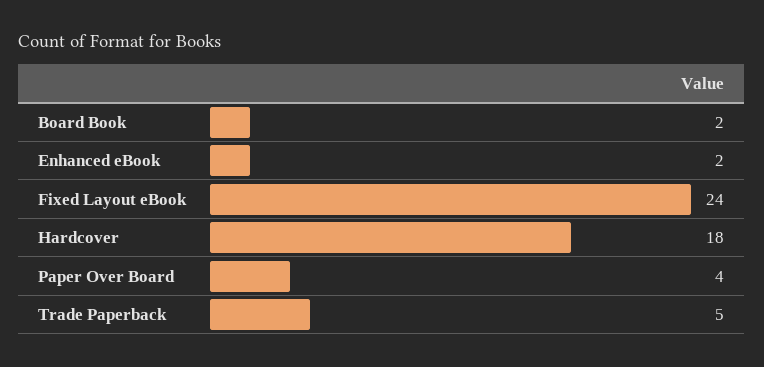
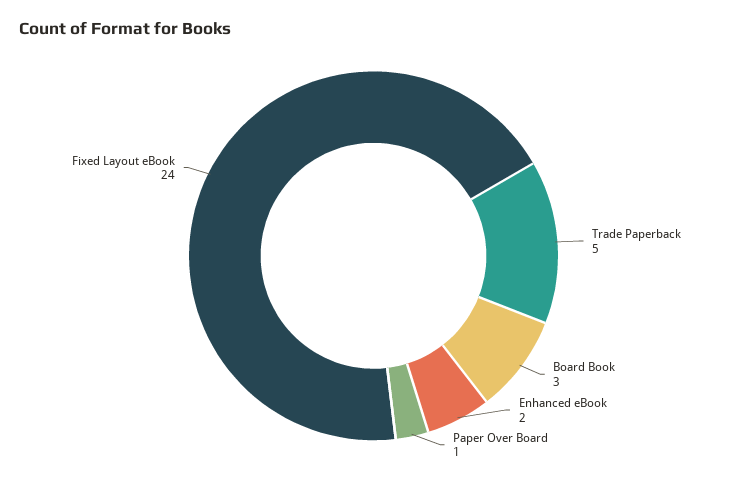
Board Book: 2 -> 3
Hardcover: 18 -> none
Paper Over Board: 4 -> 1

